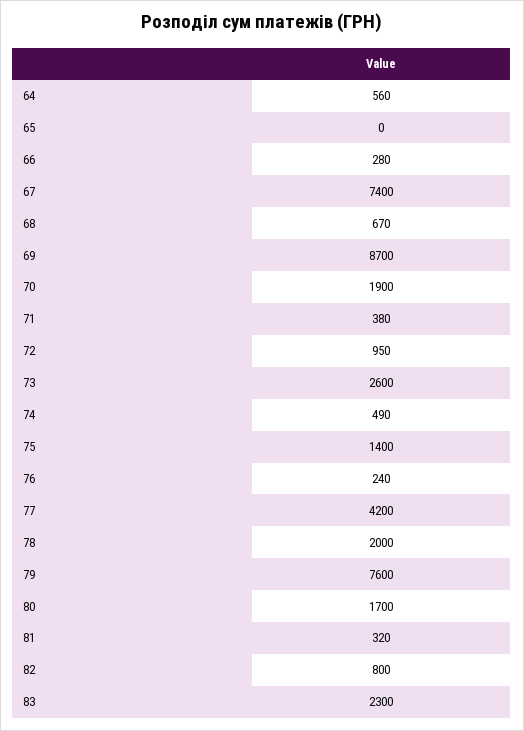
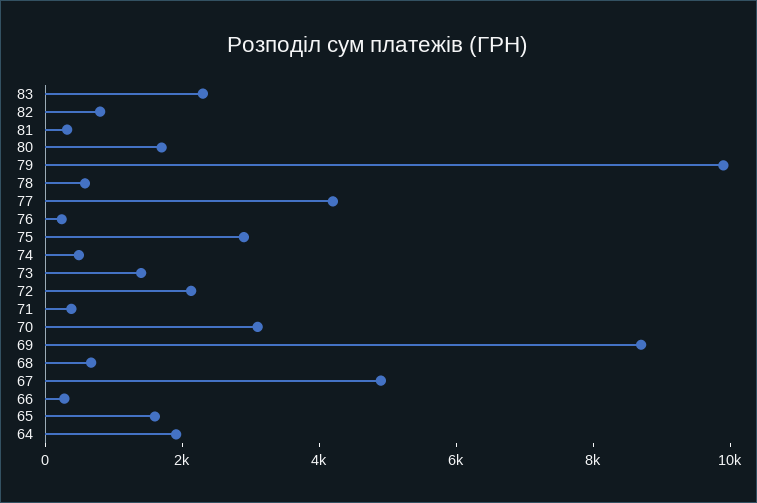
64: 560 -> 2000
65: 0 -> 1500
67: 7400 -> 5000
70: 1900 -> 3000
72: 950 -> 2000
73: 2600 -> 1500
75: 1400 -> 3000
78: 2000 -> 500
79: 7600 -> 10000

